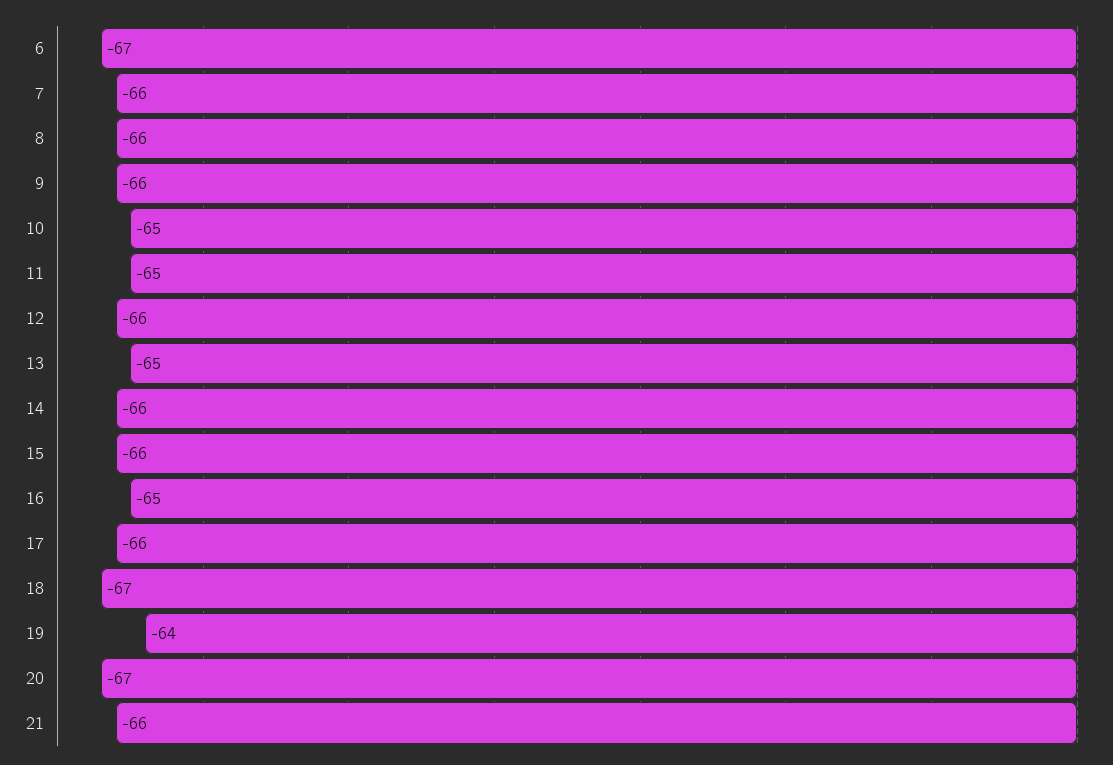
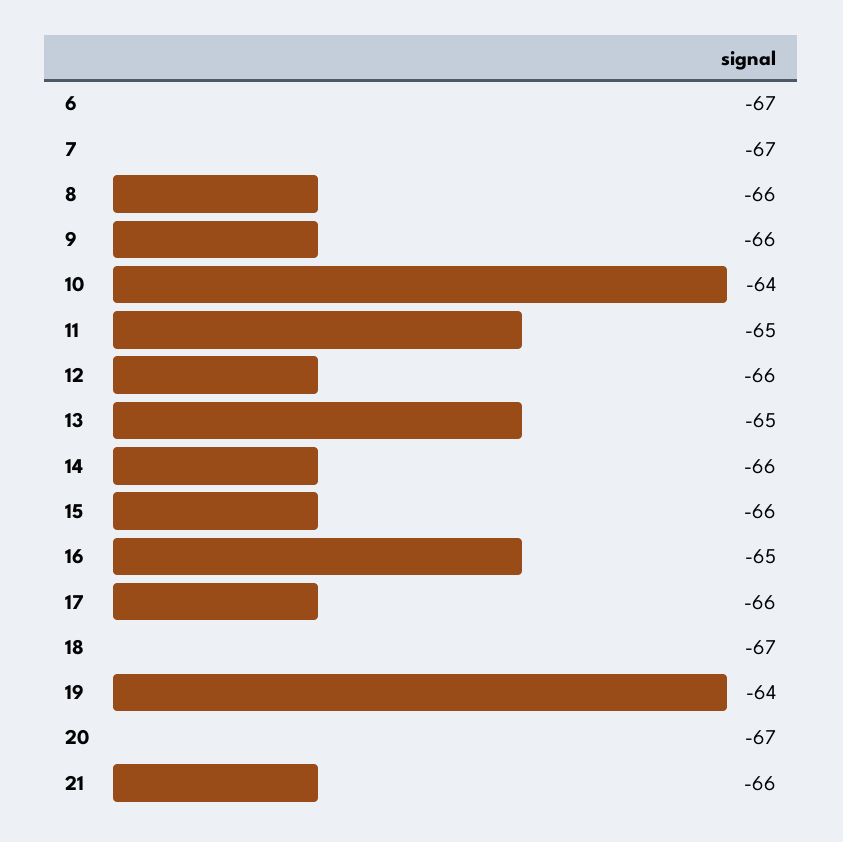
7: -66 -> -67
10: -65 -> -64

